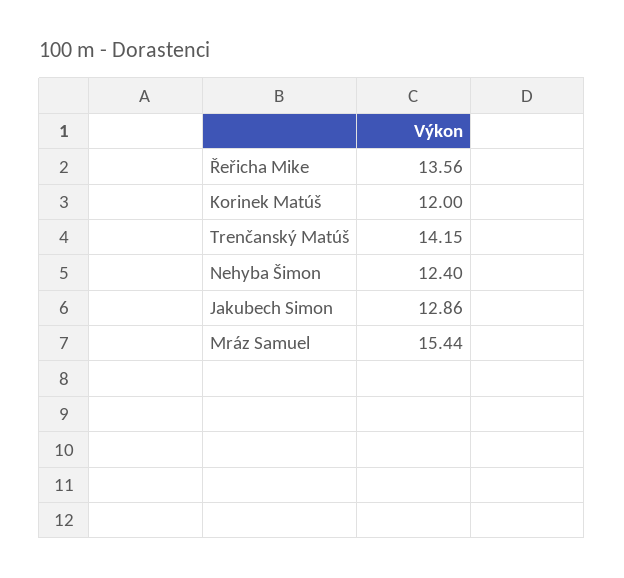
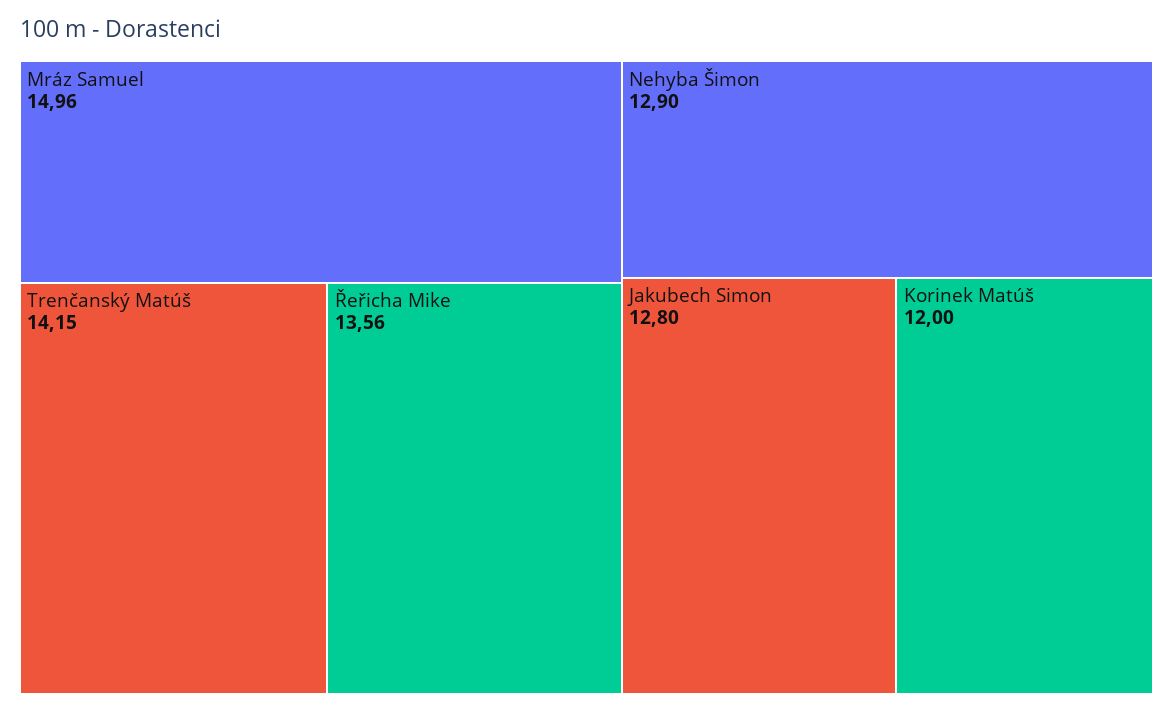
Nehyba Šimon: 12.4 -> 12.9
Jakubech Simon: 12.86 -> 12.8
Mráz Samuel: 15.44 -> 14.96

